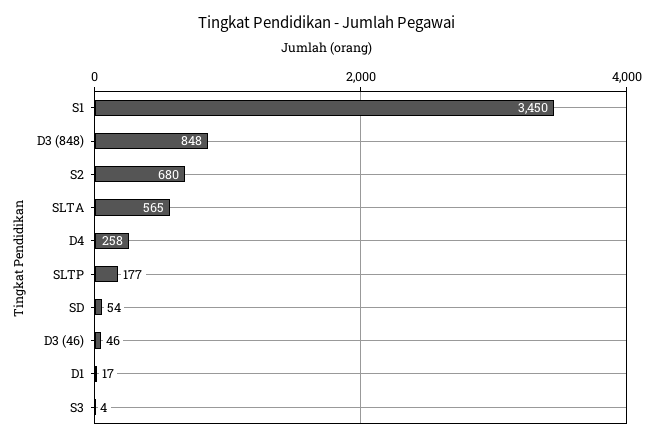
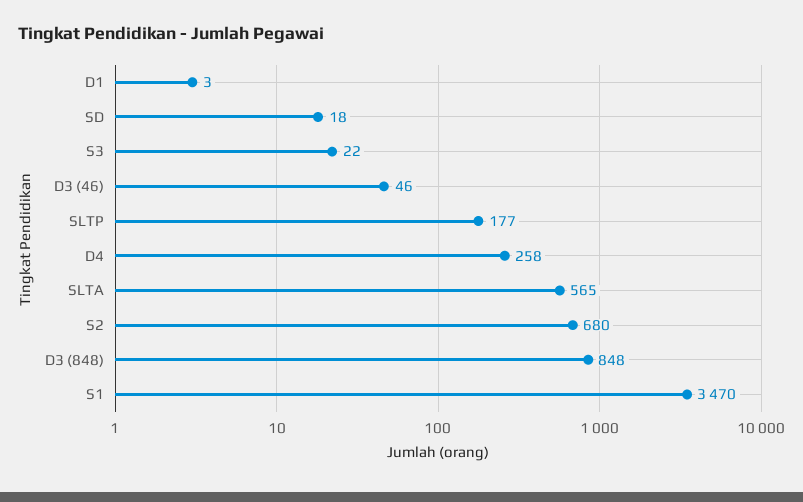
S1: 3450 -> 3470
SD: 54 -> 18
D1: 17 -> 3
S3: 4 -> 22

